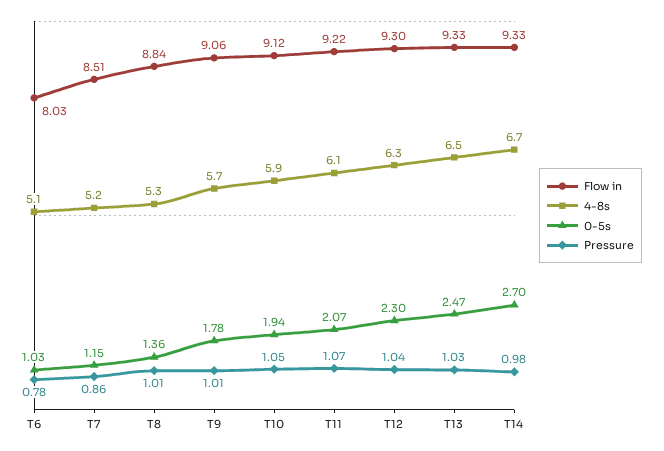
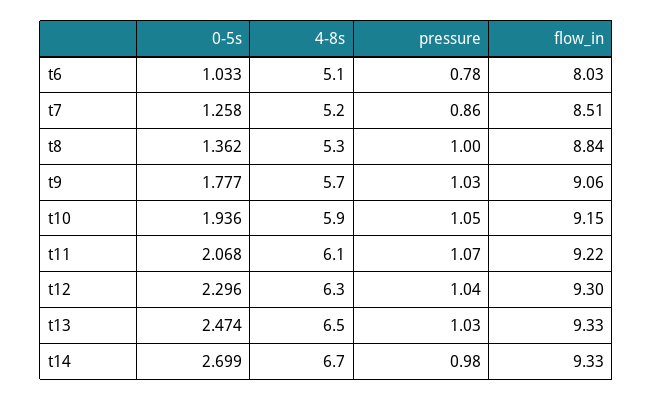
0-5s, T7: 1.15 -> 1.258
Pressure, T8: 1.01 -> 1
Pressure, T9: 1.01 -> 1.03
Flow in, T10: 9.12 -> 9.15

